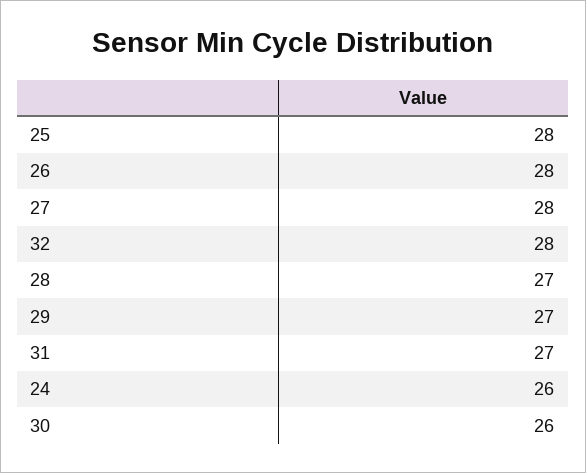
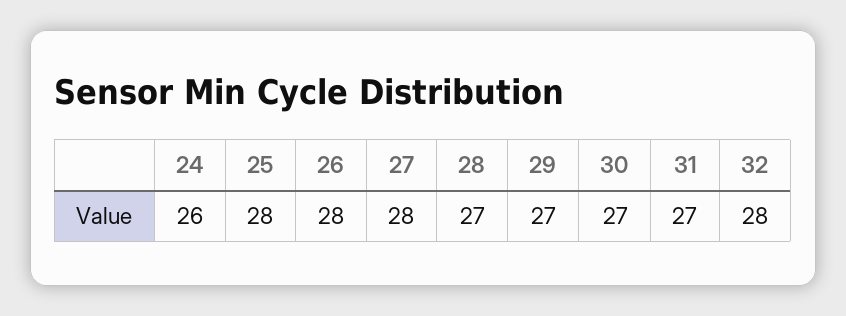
30: 26 -> 27

